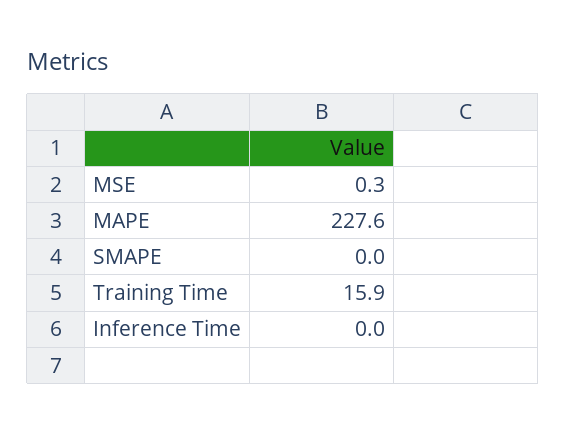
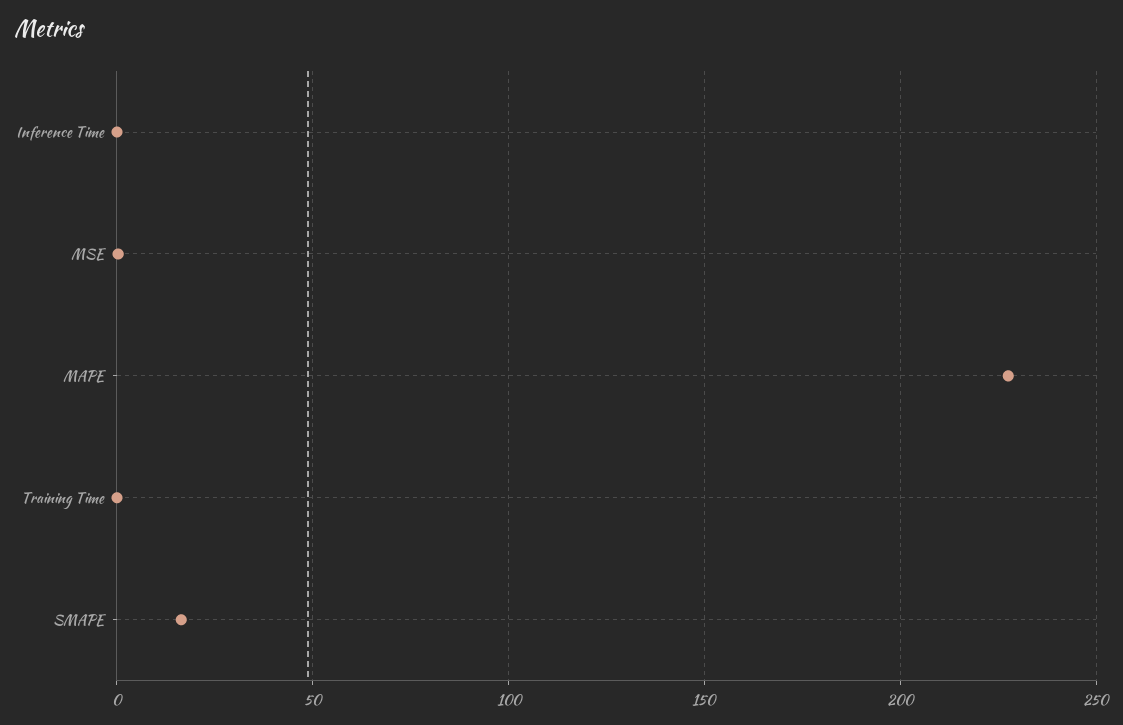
SMAPE: 0 -> 15
Training Time: 15.9 -> 0

